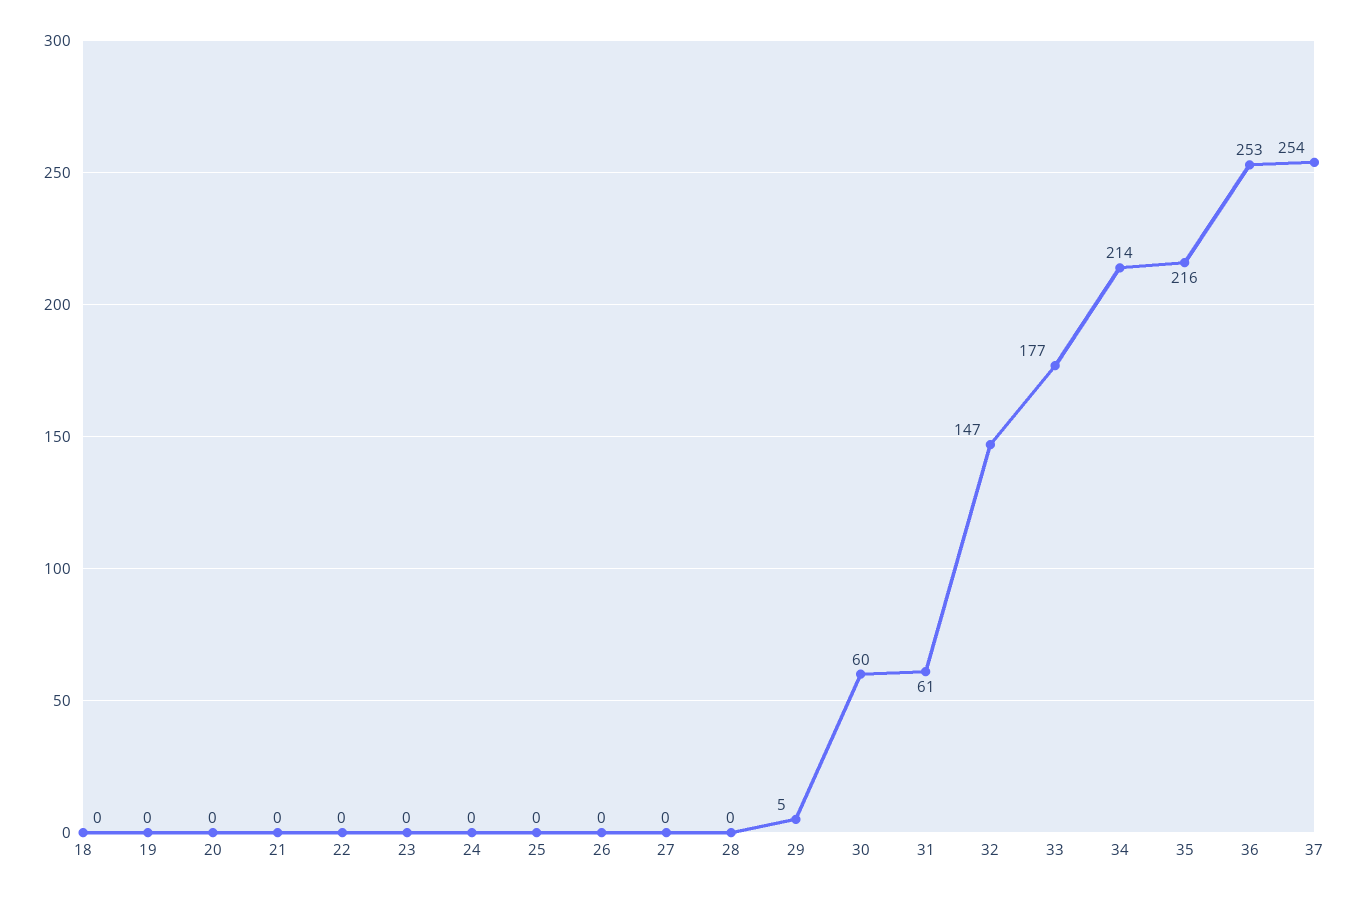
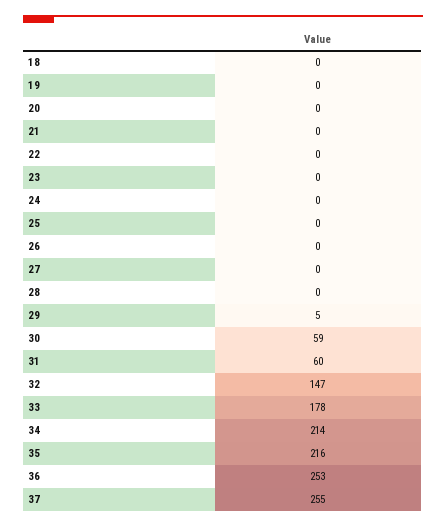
30: 60 -> 59
31: 61 -> 60
33: 177 -> 178
37: 254 -> 255

